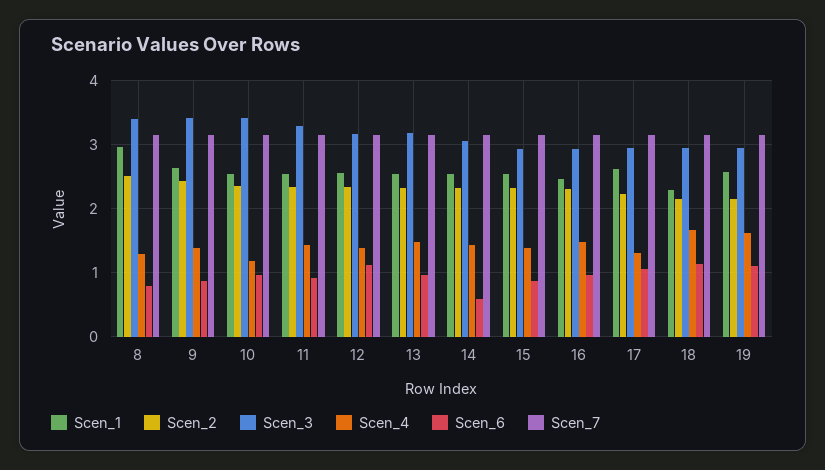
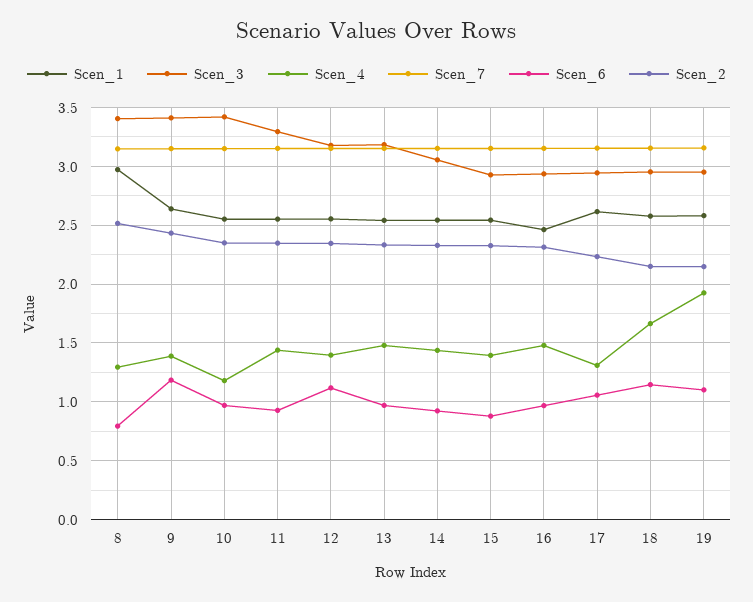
Scen_6, 9: 0.9 -> 1.2
Scen_6, 14: 0.6 -> 0.9
Scen_1, 18: 2.3 -> 2.6
Scen_4, 19: 1.6 -> 1.9

